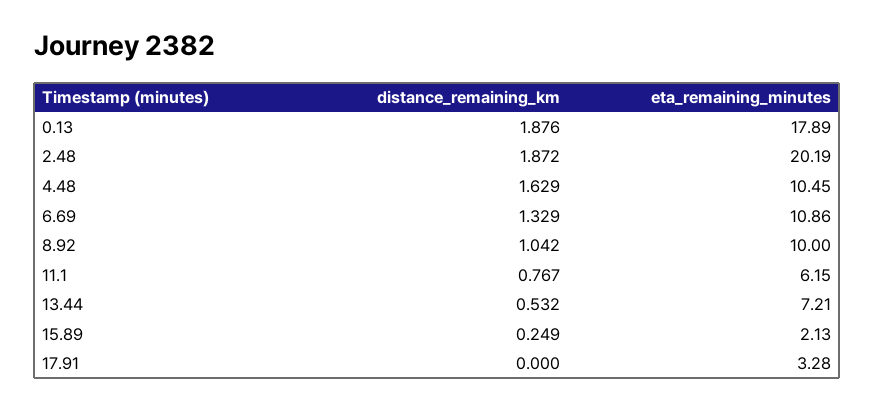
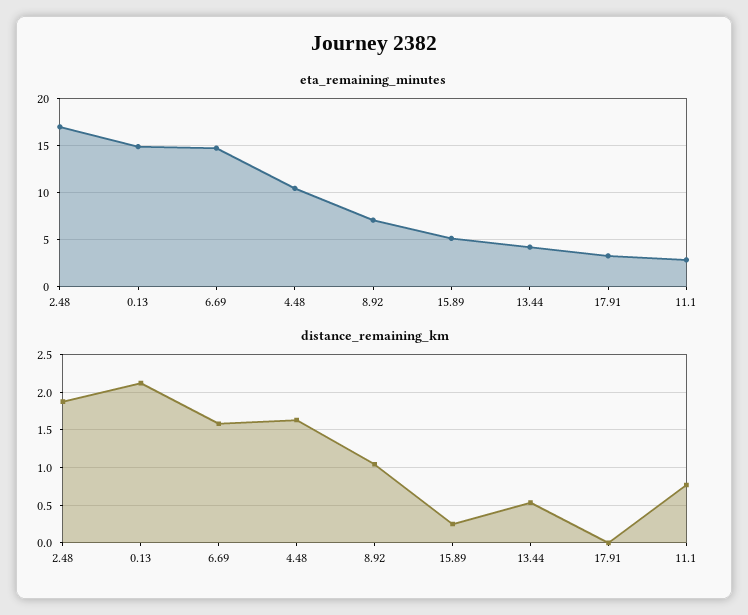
distance_remaining_km, 0.13: 1.876 -> 2.1
eta_remaining_minutes, 0.13: 17.89 -> 15
eta_remaining_minutes, 2.48: 20.19 -> 17
distance_remaining_km, 6.69: 1.329 -> 1.6
eta_remaining_minutes, 6.69: 10.86 -> 15
eta_remaining_minutes, 8.92: 10 -> 7
eta_remaining_minutes, 11.1: 6.15 -> 3
eta_remaining_minutes, 13.44: 7.21 -> 4
eta_remaining_minutes, 15.89: 2.13 -> 5

